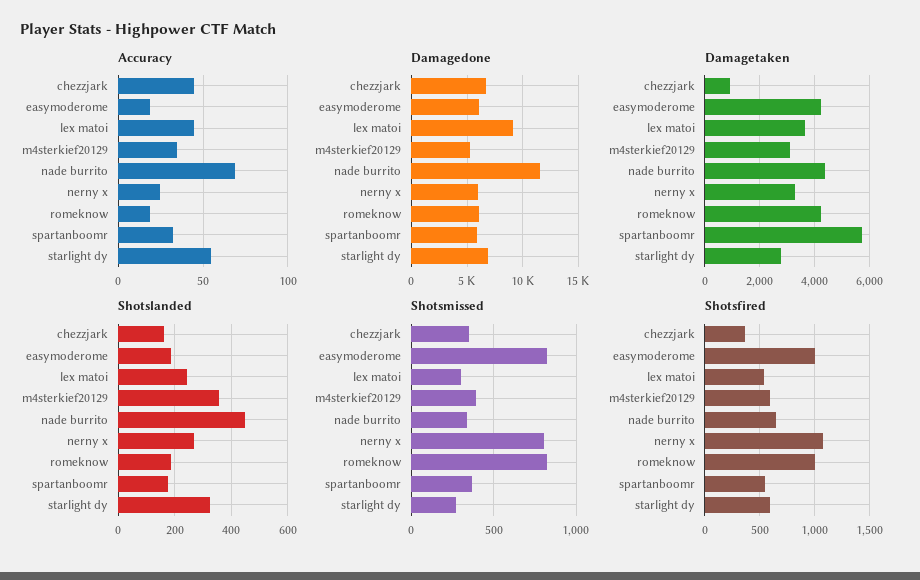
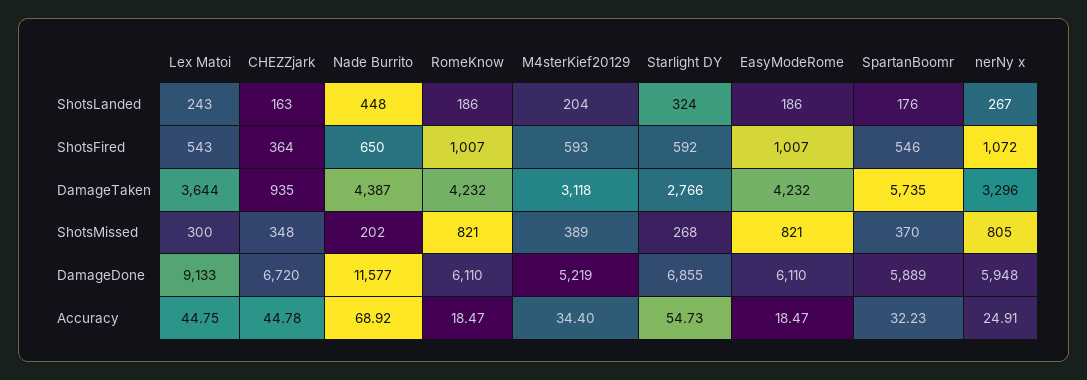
Shotslanded, m4sterkief20129: 350 -> 204
Shotsmissed, nade burrito: 350 -> 202

